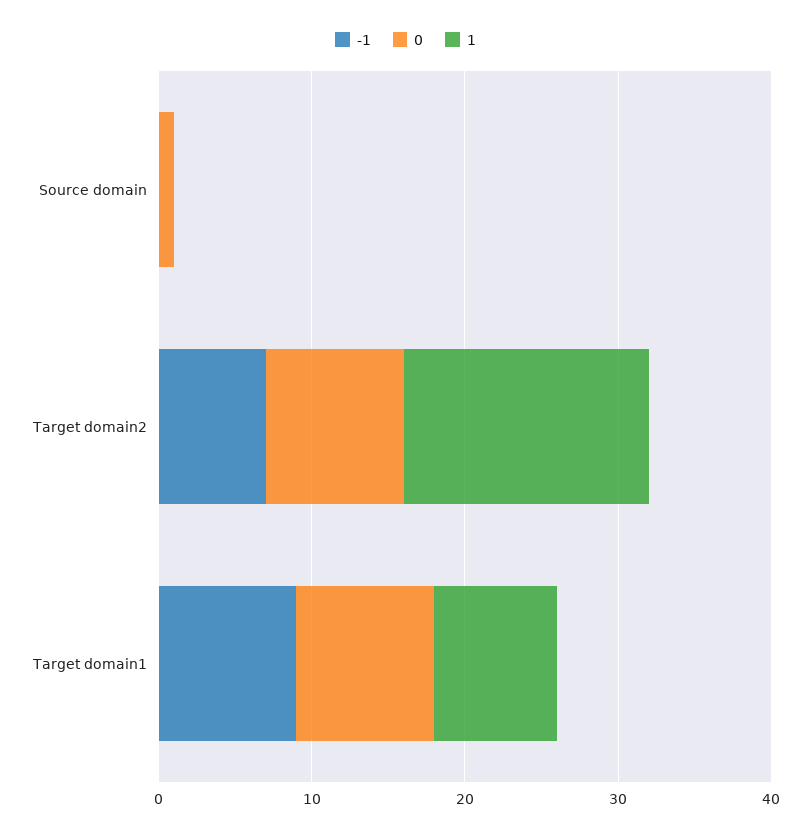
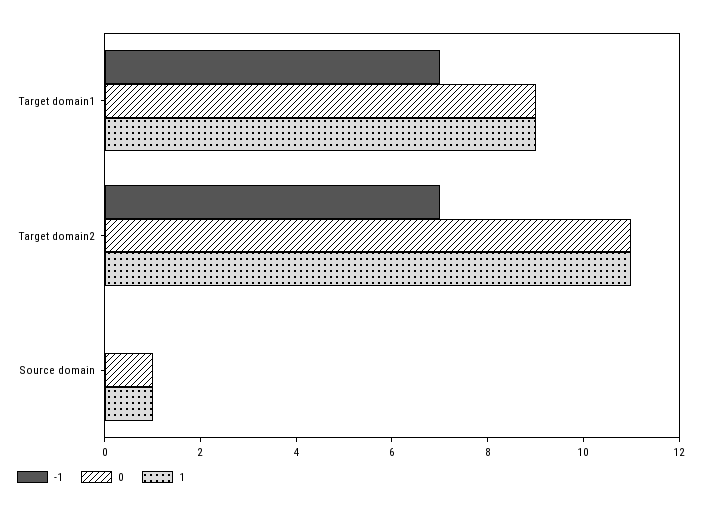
1, Source domain: 0 -> 1
0, Target domain2: 9 -> 11
1, Target domain2: 16 -> 11
-1, Target domain1: 9 -> 7
1, Target domain1: 8 -> 9

